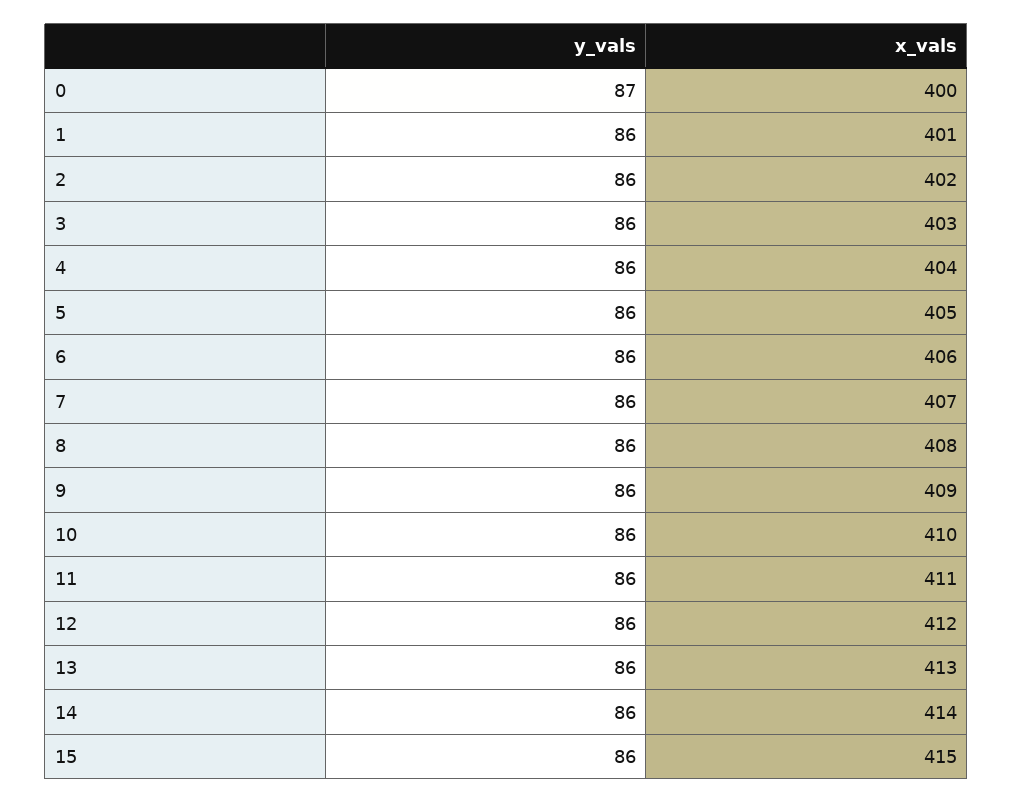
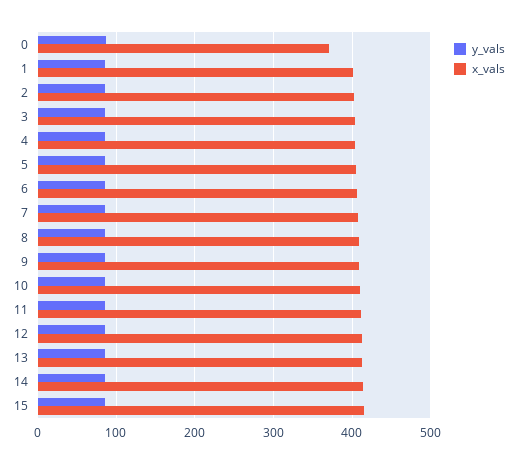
x_vals, 0: 400 -> 370

